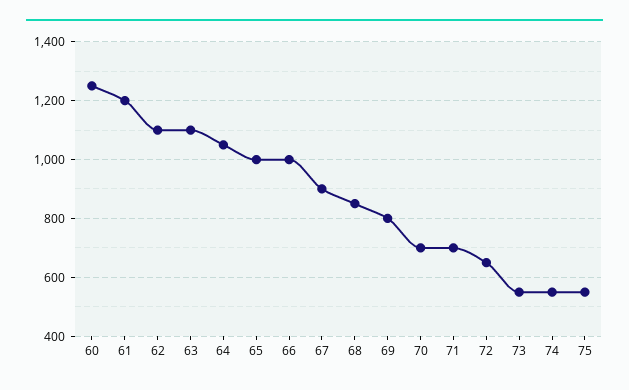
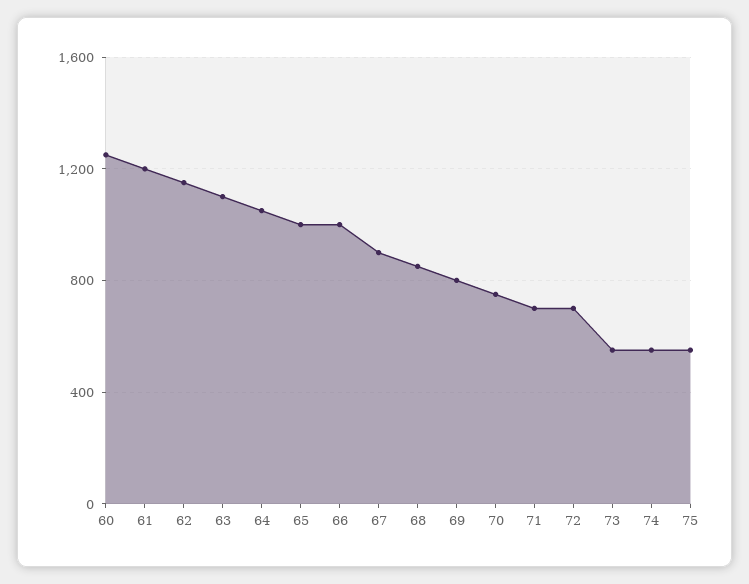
62: 1100 -> 1150
70: 700 -> 750
72: 650 -> 700

